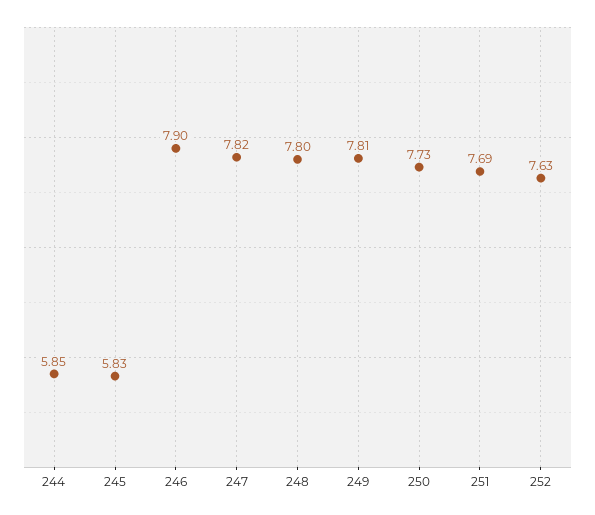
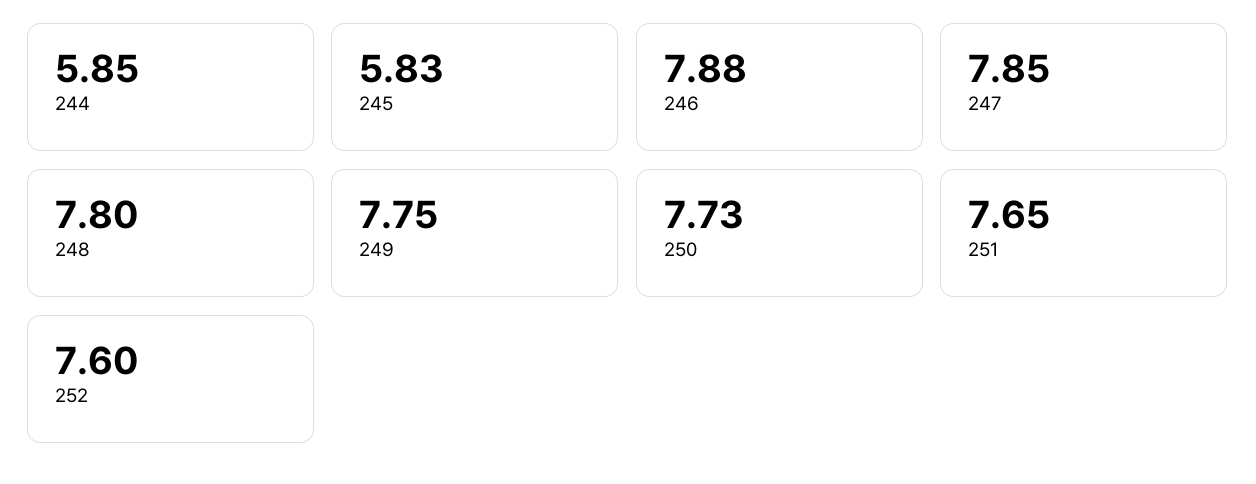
246: 7.9 -> 7.88
247: 7.82 -> 7.85
249: 7.81 -> 7.75
251: 7.69 -> 7.65
252: 7.63 -> 7.6

